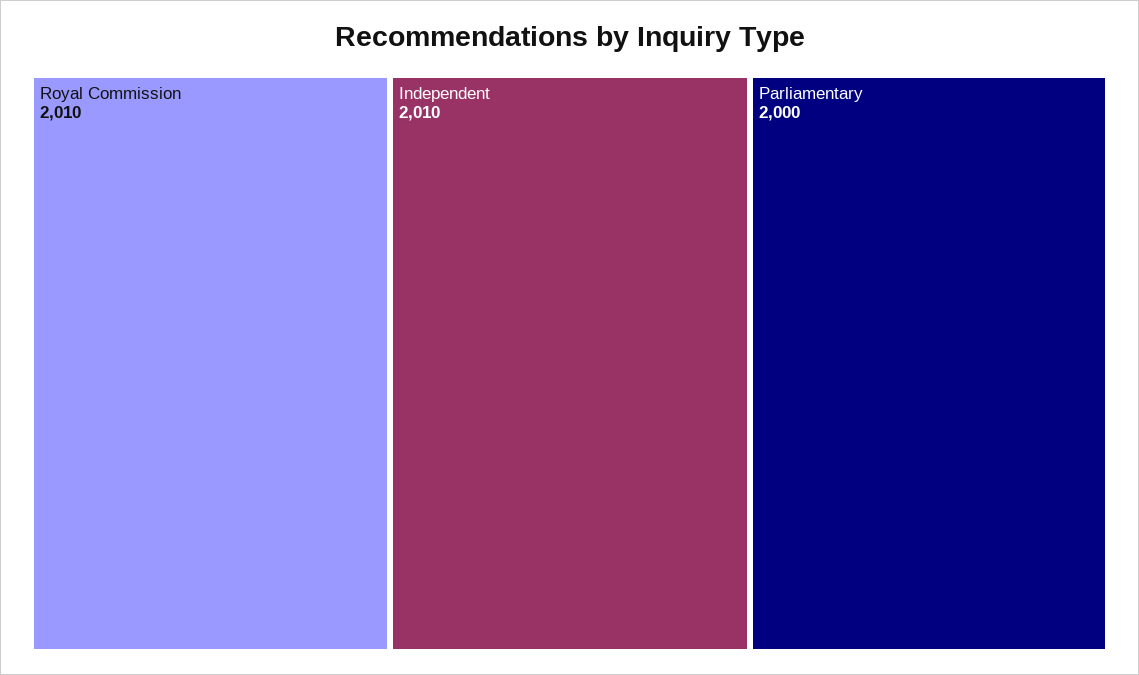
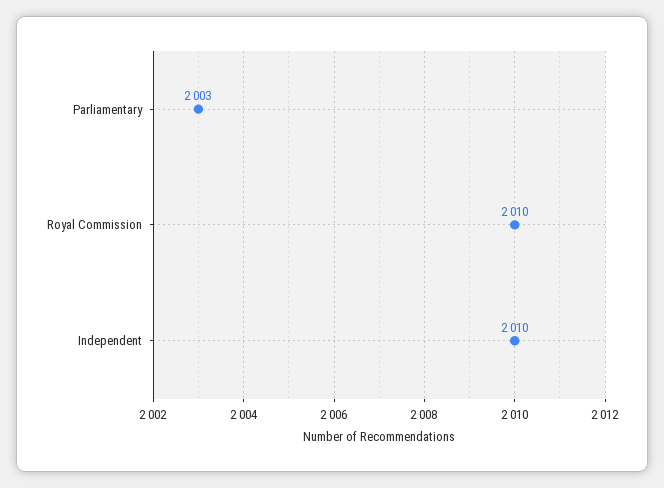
Parliamentary: 2000 -> 2003

